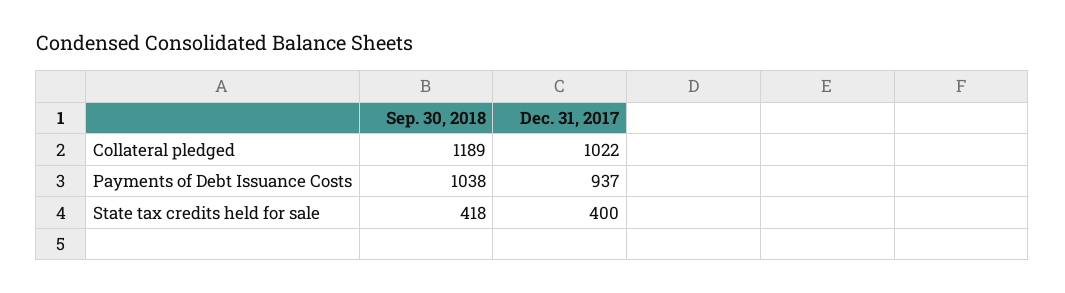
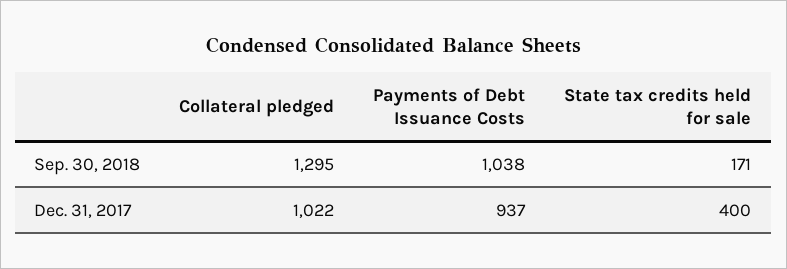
Sep. 30, 2018, Collateral pledged: 1189 -> 1295
Sep. 30, 2018, State tax credits held for sale: 418 -> 171

